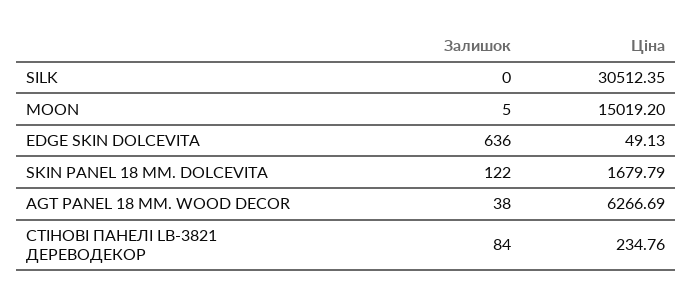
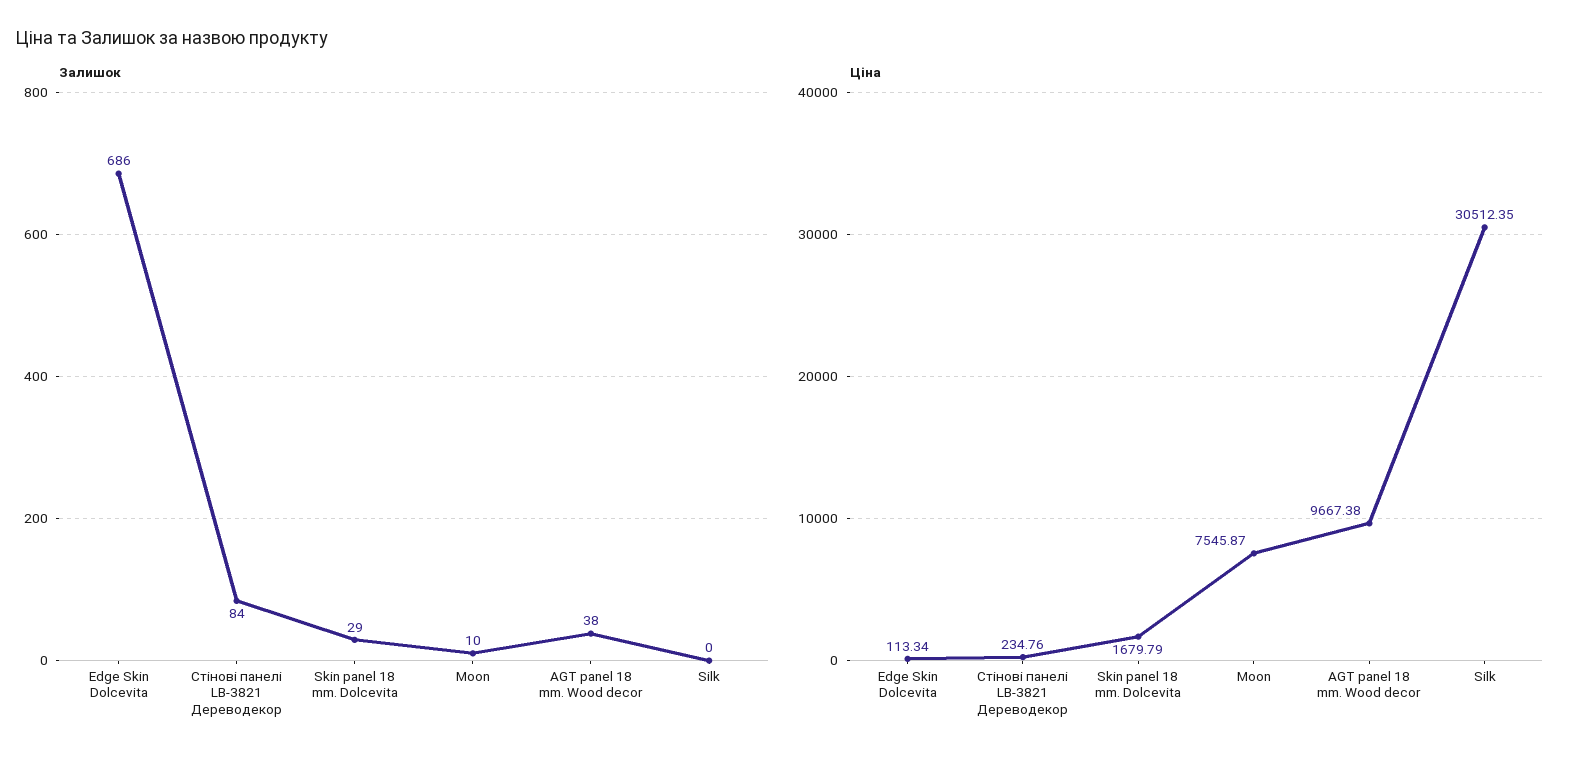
Залишок, MOON: 5 -> 10
Ціна, MOON: 15019.2 -> 7545.87
Залишок, EDGE SKIN DOLCEVITA: 636 -> 686
Ціна, EDGE SKIN DOLCEVITA: 49.13 -> 113.34
Залишок, SKIN PANEL 18 MM. DOLCEVITA: 122 -> 29
Ціна, AGT PANEL 18 MM. WOOD DECOR: 6266.69 -> 9667.38

